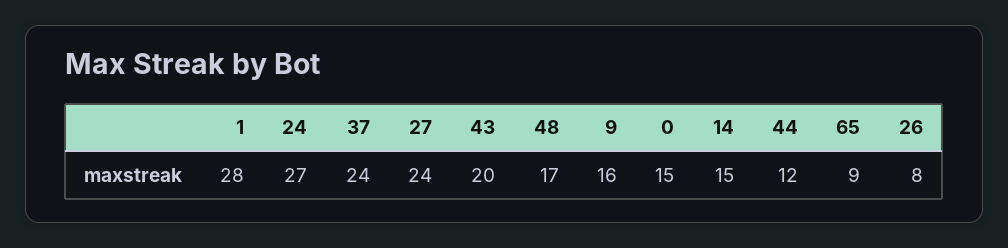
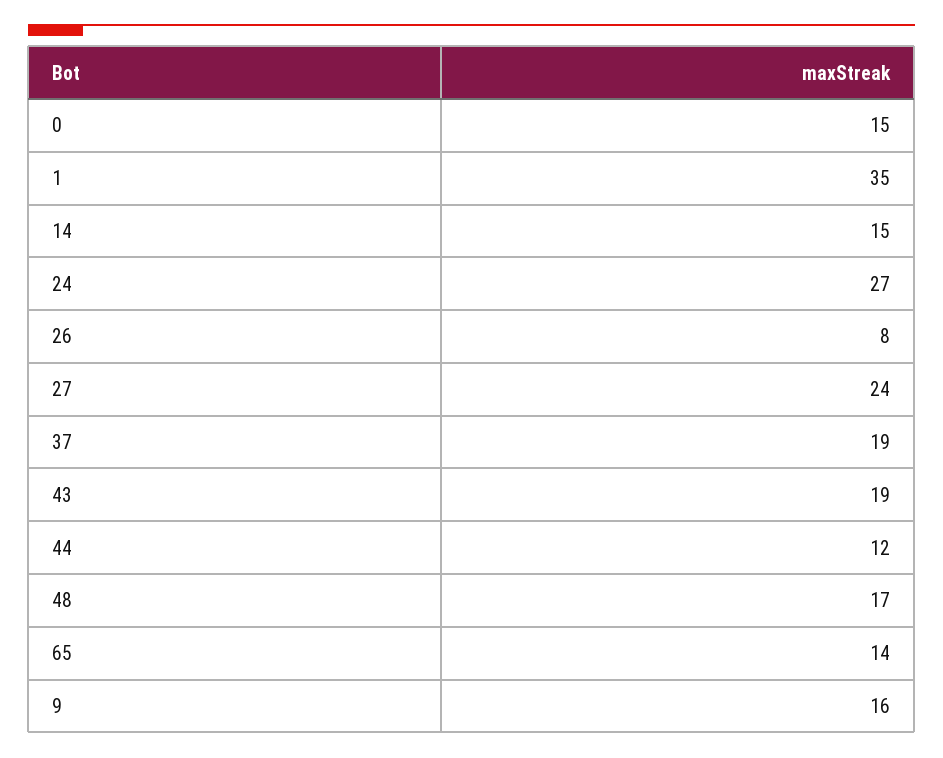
1: 28 -> 35
37: 24 -> 19
43: 20 -> 19
65: 9 -> 14

